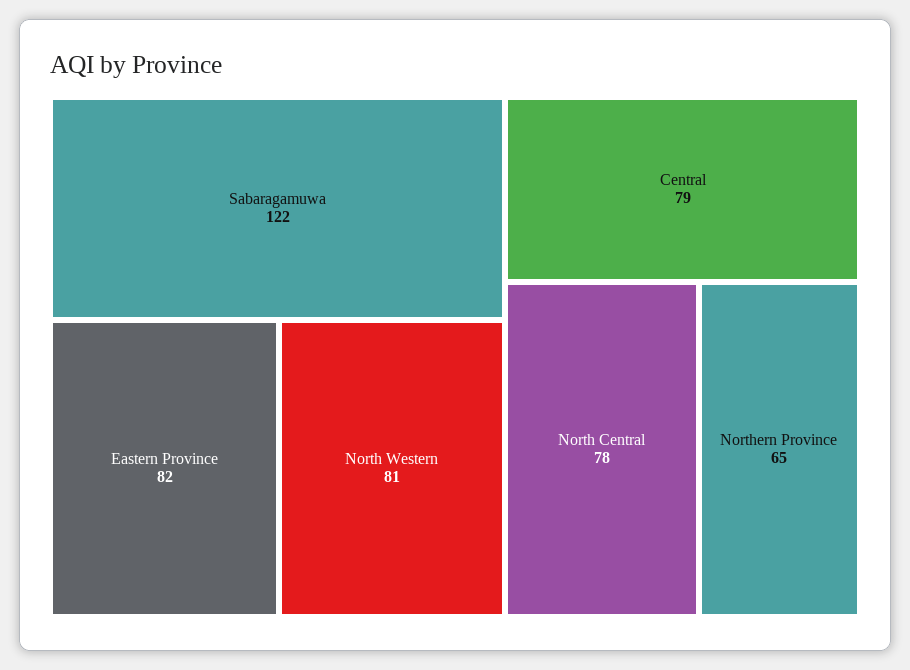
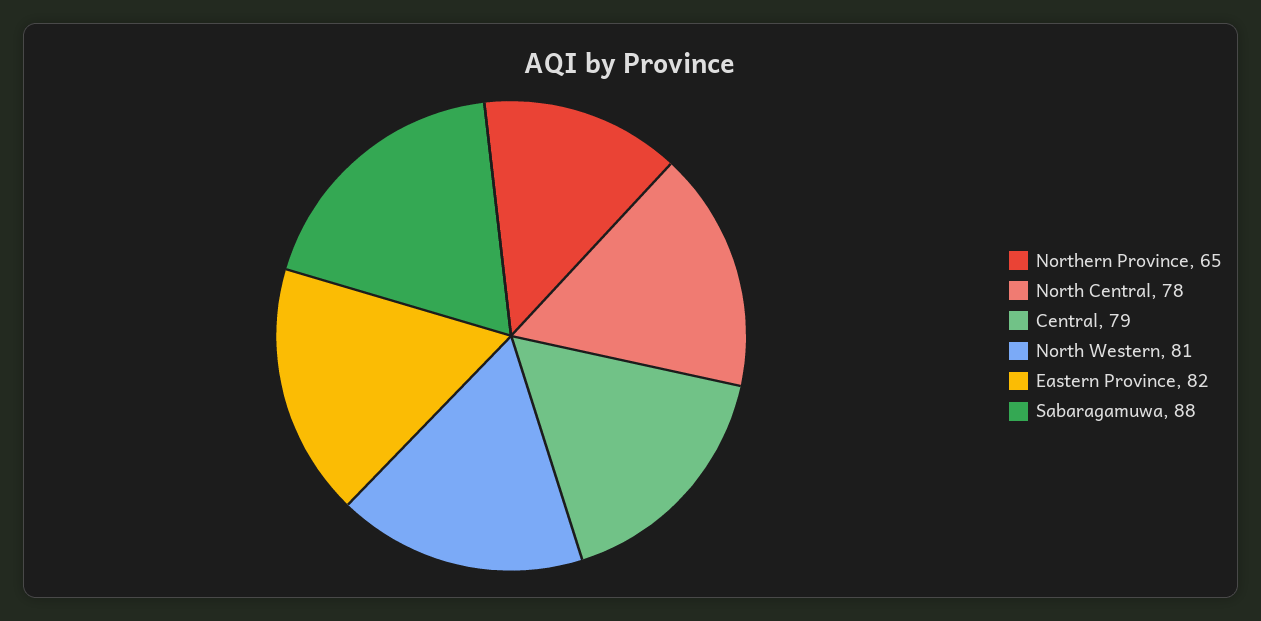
Sabaragamuwa: 122 -> 88

